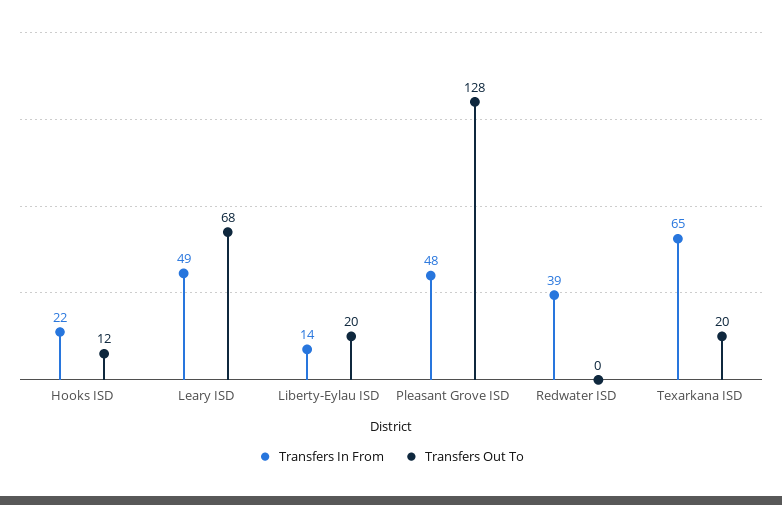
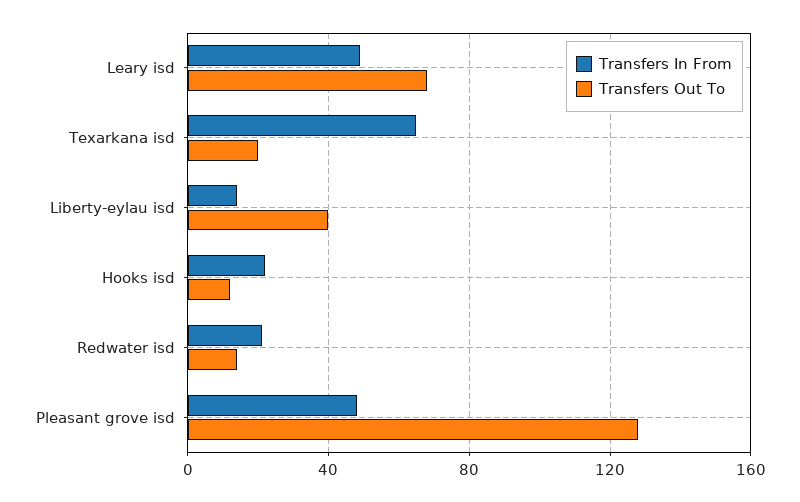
Transfers Out To, Liberty-Eylau ISD: 20 -> 40
Transfers In From, Redwater ISD: 39 -> 20
Transfers Out To, Redwater ISD: 0 -> 15

